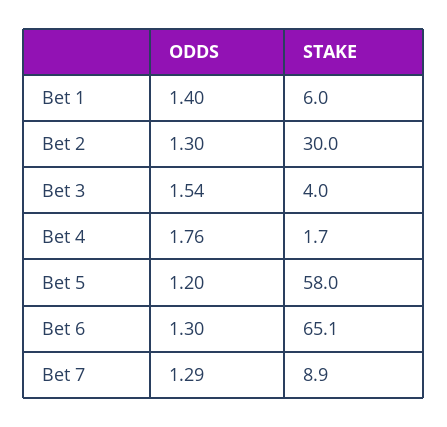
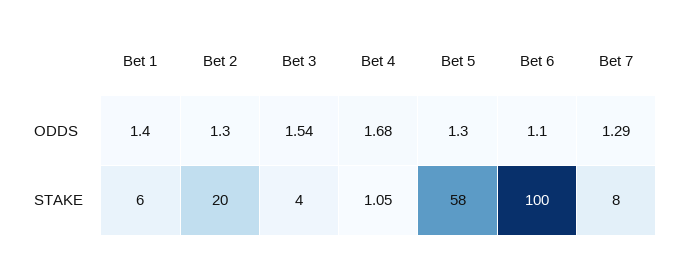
STAKE, Bet 2: 30 -> 20
ODDS, Bet 4: 1.76 -> 1.68
STAKE, Bet 4: 1.7 -> 1.05
ODDS, Bet 5: 1.2 -> 1.3
ODDS, Bet 6: 1.3 -> 1.1
STAKE, Bet 6: 65.1 -> 100
STAKE, Bet 7: 8.9 -> 8

